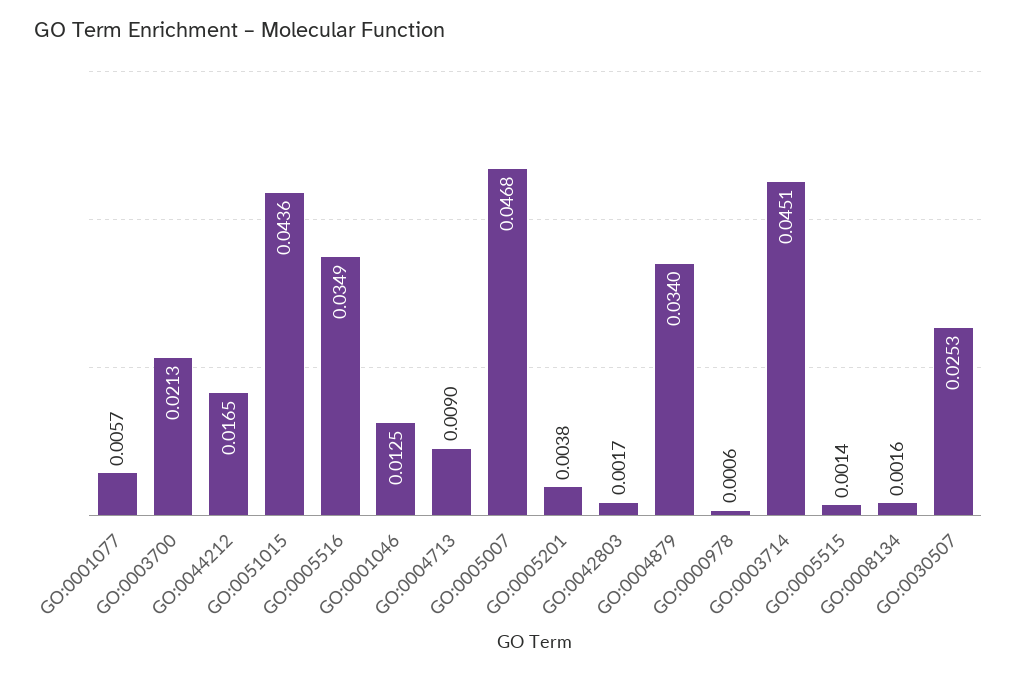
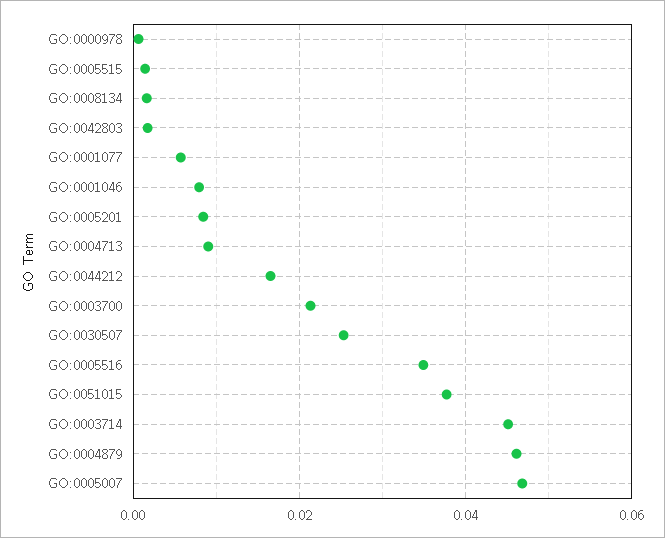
GO:0051015: 0.0436 -> 0.038
GO:0001046: 0.0125 -> 0.008
GO:0005201: 0.0038 -> 0.008
GO:0004879: 0.034 -> 0.046

